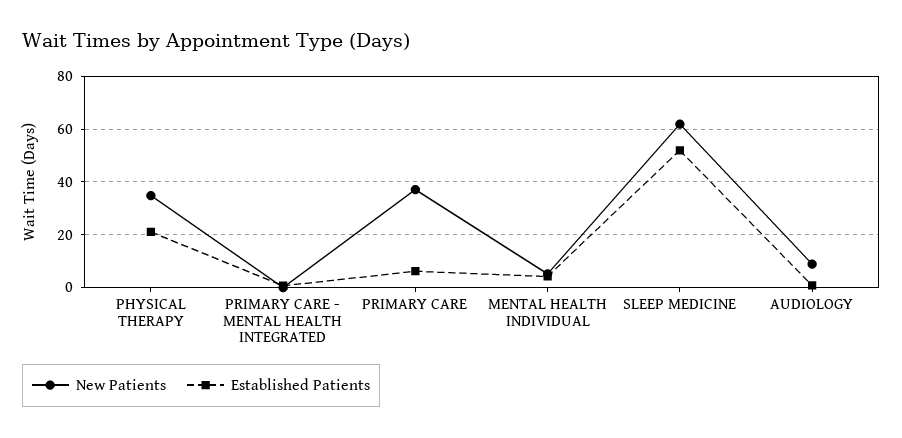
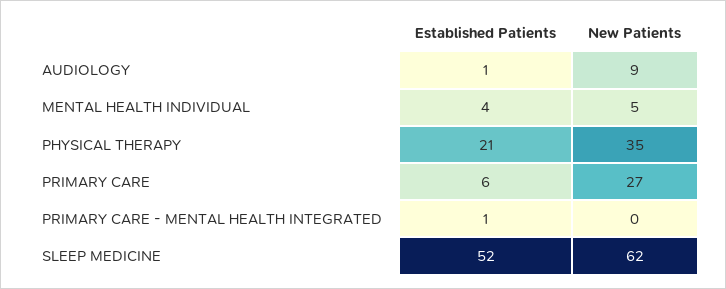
New Patients, PRIMARY CARE: 37.5 -> 27

